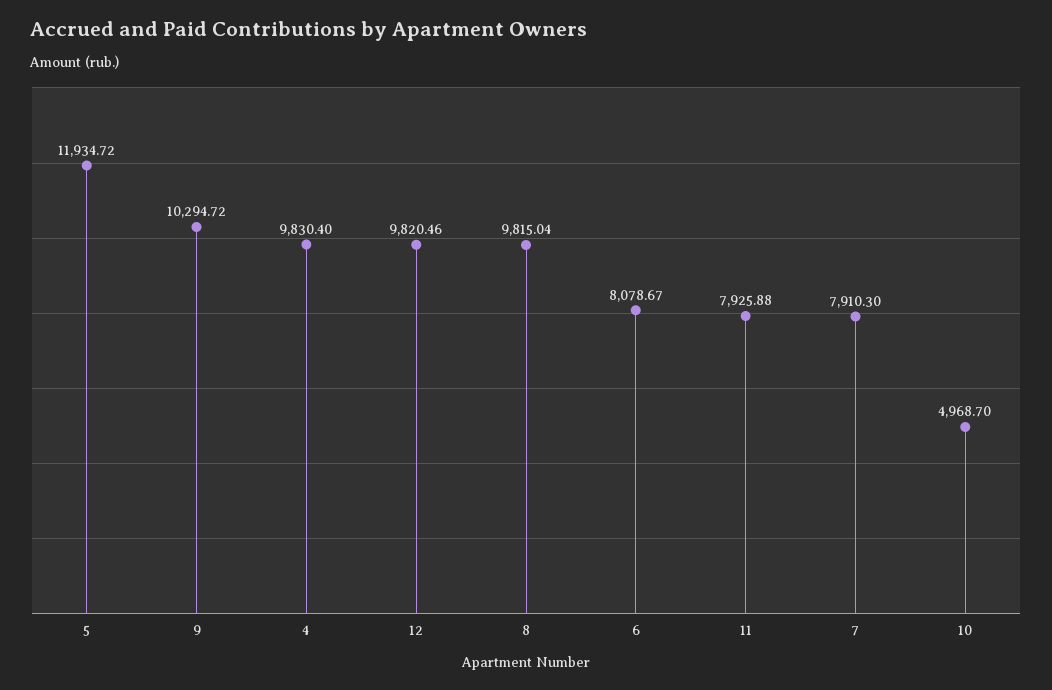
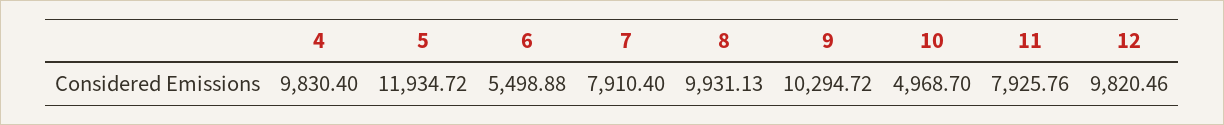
8: 9815.04 -> 9931.13
6: 8078.67 -> 5498.88
11: 7925.88 -> 7925.76
7: 7910.3 -> 7910.4

